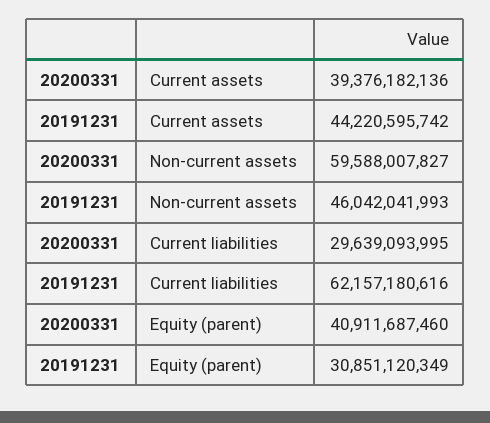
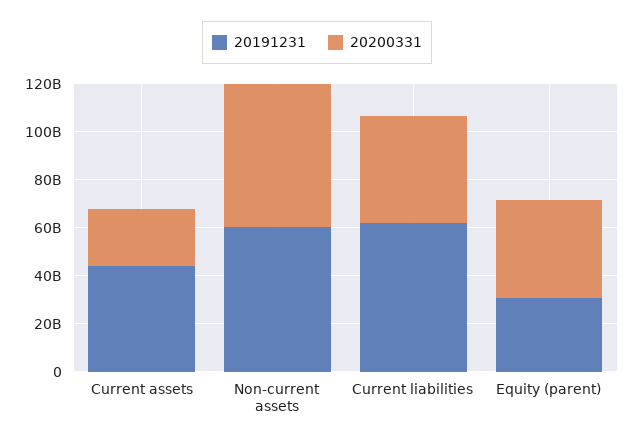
20200331, Current assets: 39376182136 -> 25000000000
20191231, Non-current assets: 46042041993 -> 60000000000
20200331, Current liabilities: 29639093995 -> 45000000000

